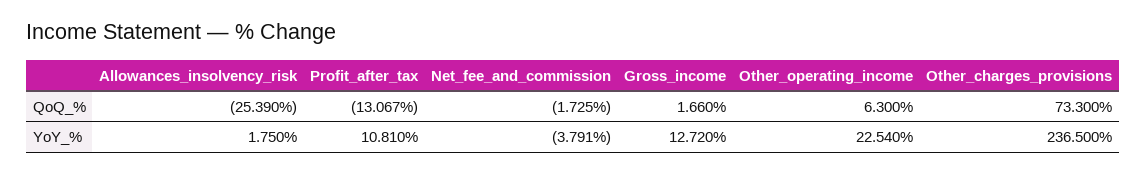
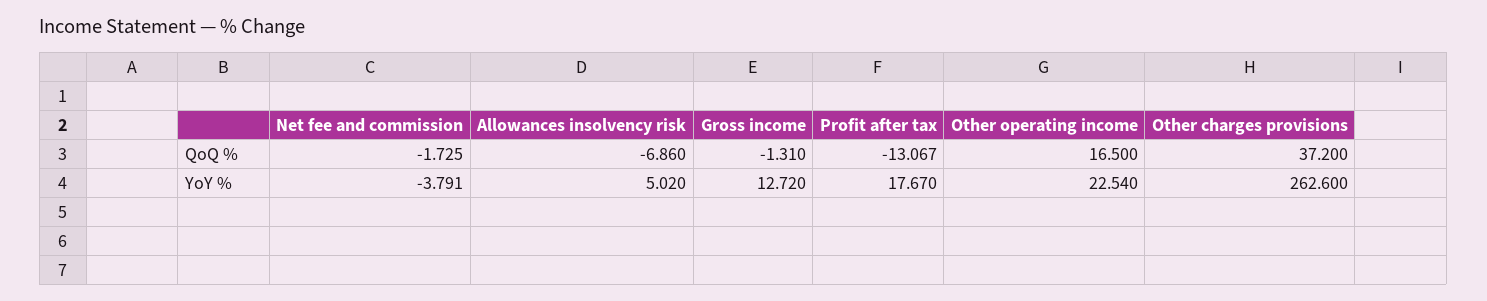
Allowances_insolvency_risk, QoQ_%: -25.39 -> -6.86
Gross_income, QoQ_%: 1.66 -> -1.31
Other_operating_income, QoQ_%: 6.3 -> 16.5
Other_charges_provisions, QoQ_%: 73.3 -> 37.2
Allowances_insolvency_risk, YoY_%: 1.75 -> 5.02
Profit_after_tax, YoY_%: 10.81 -> 17.67
Other_charges_provisions, YoY_%: 236.5 -> 262.6

